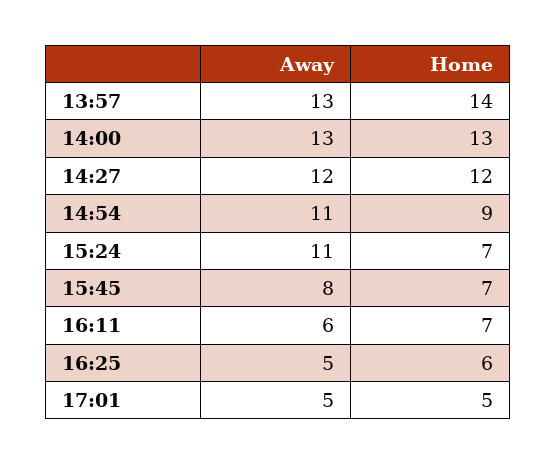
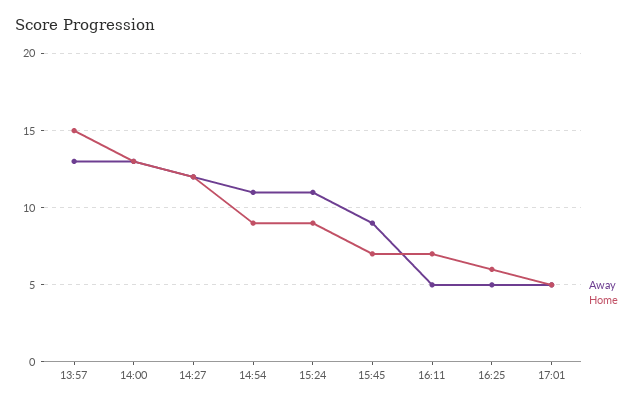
Home, 13:57: 14 -> 15
Home, 15:24: 7 -> 9
Away, 15:45: 8 -> 9
Away, 16:11: 6 -> 5

